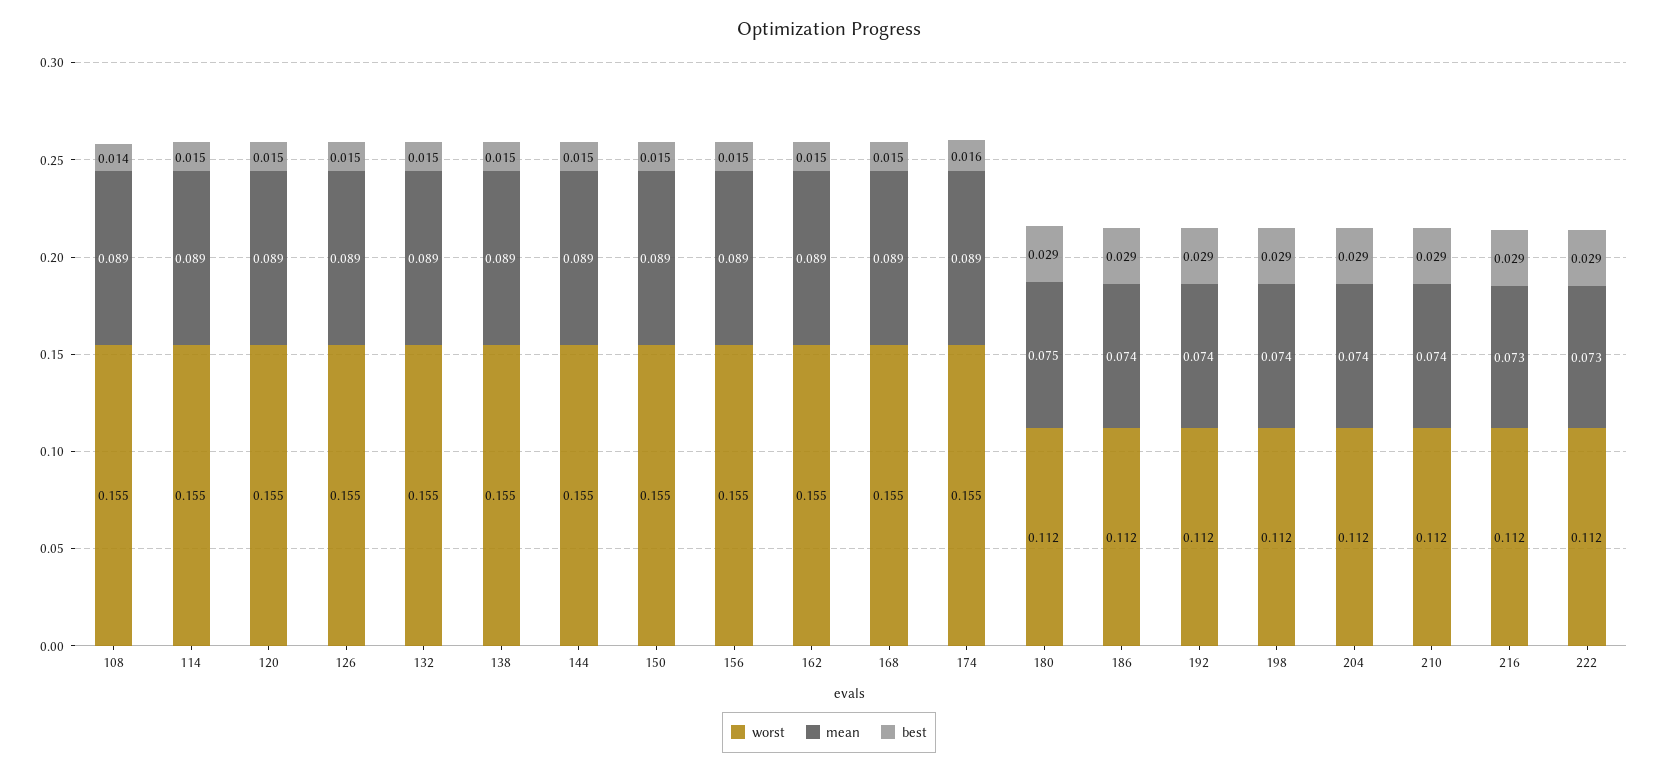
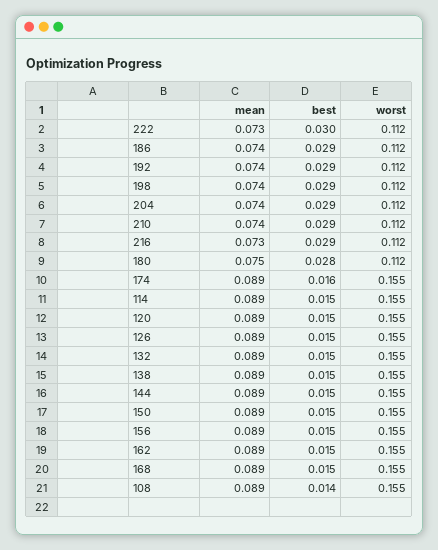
best, 180: 0.029 -> 0.028
best, 222: 0.029 -> 0.03

